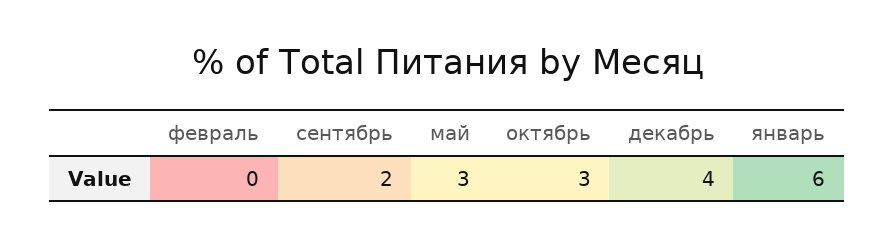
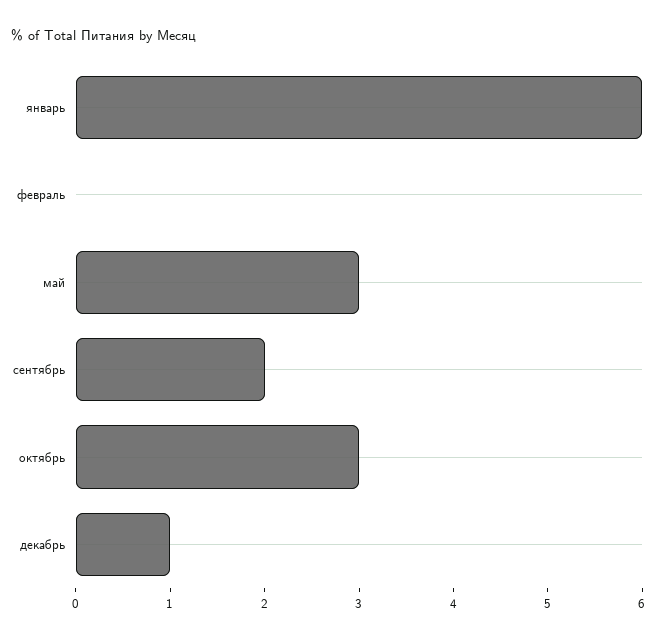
декабрь: 4 -> 1

